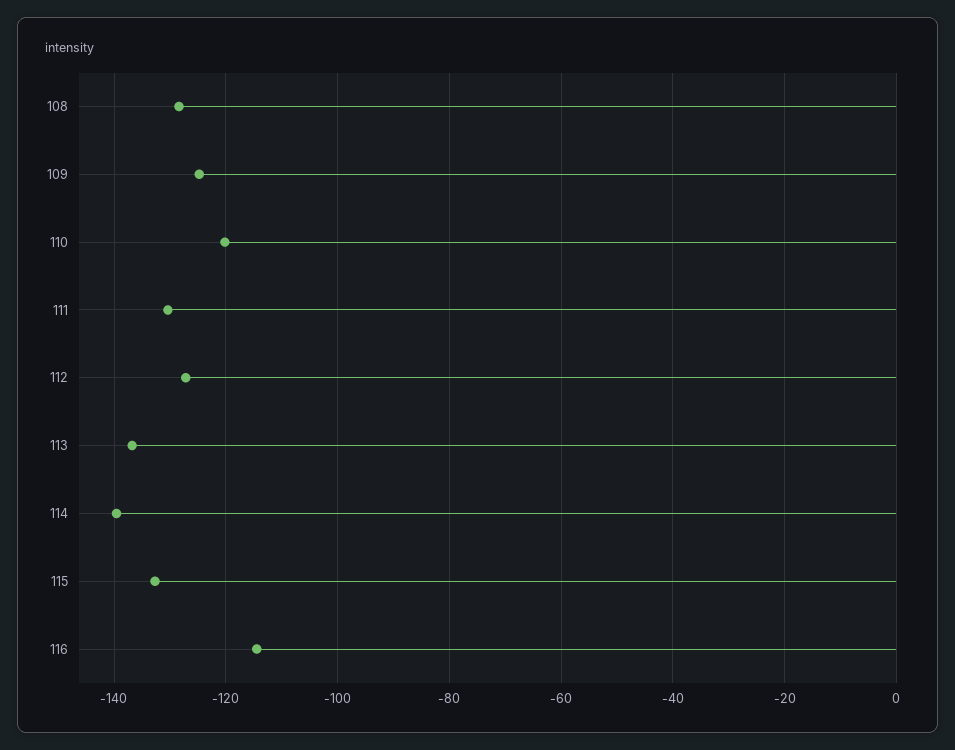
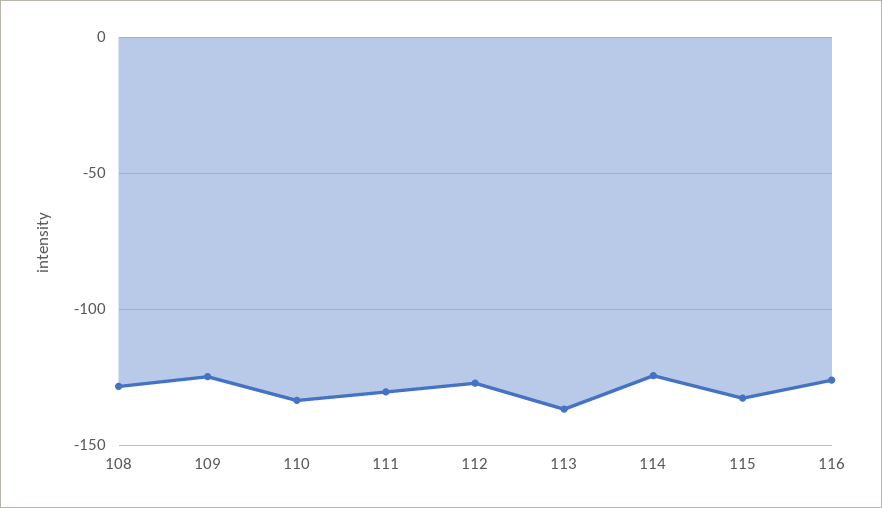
110: -120 -> -135
114: -140 -> -125
116: -114 -> -125

